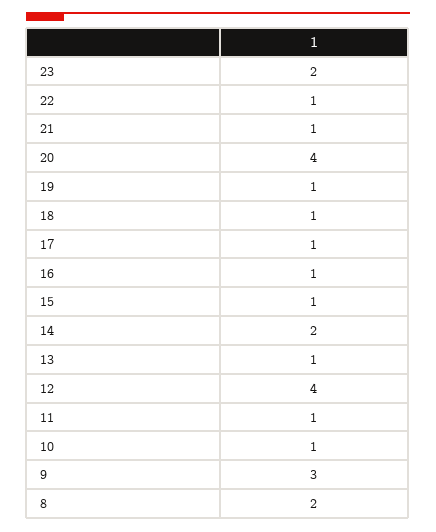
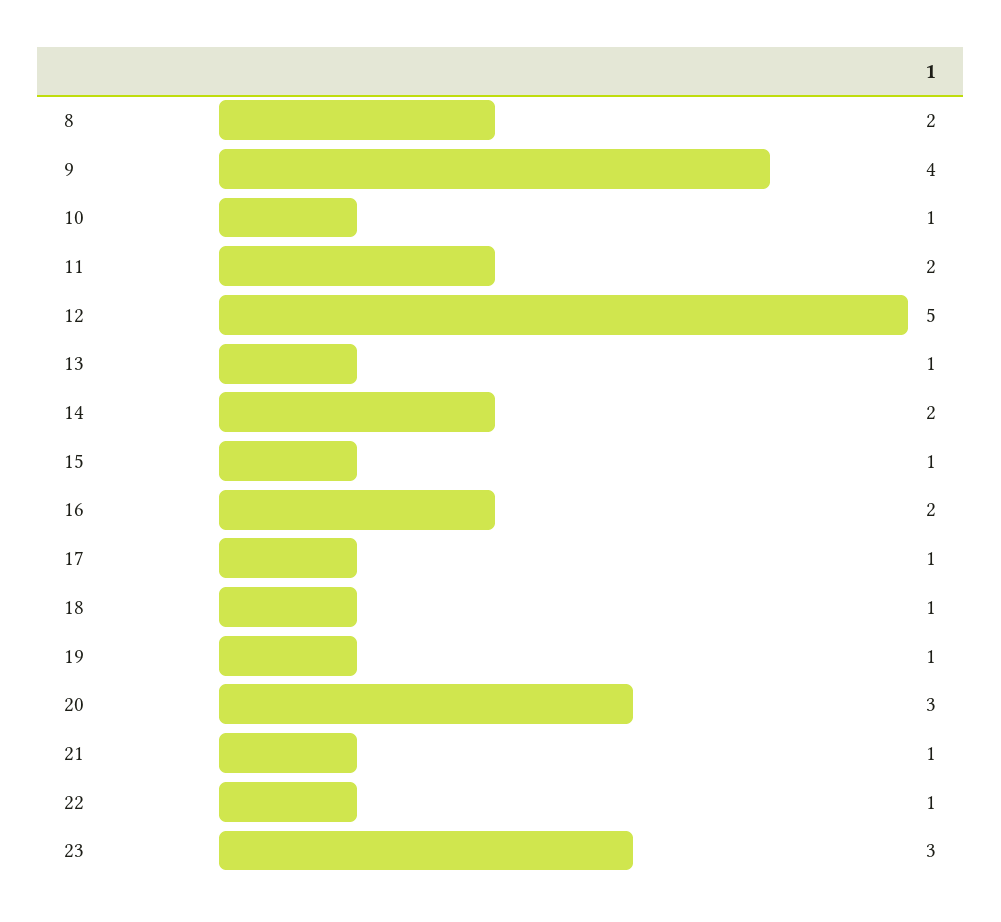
23: 2 -> 3
20: 4 -> 3
16: 1 -> 2
12: 4 -> 5
11: 1 -> 2
9: 3 -> 4

